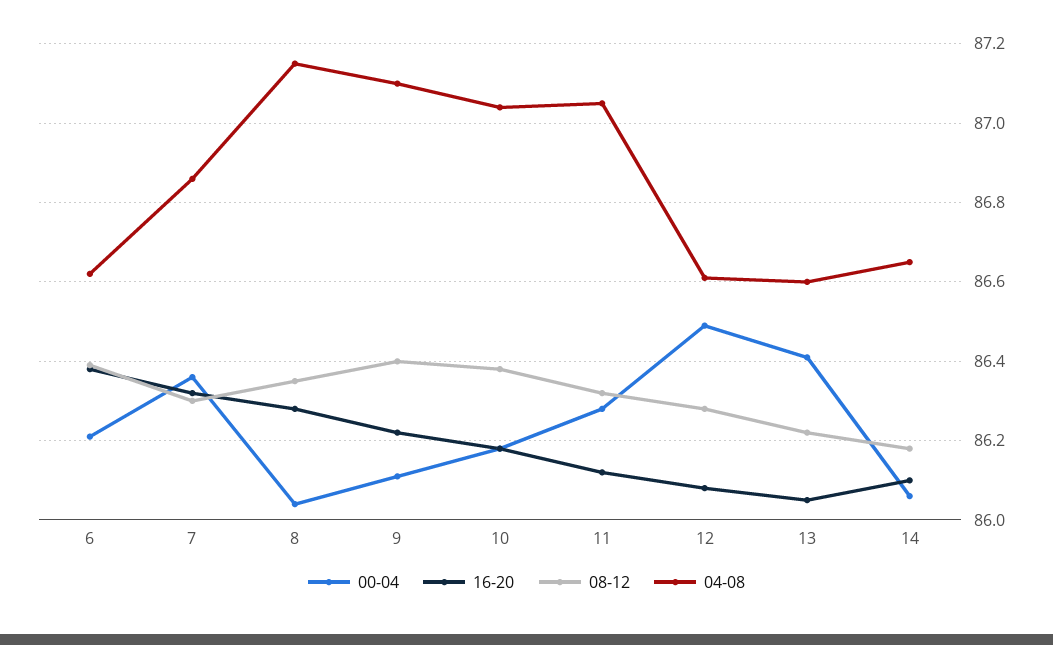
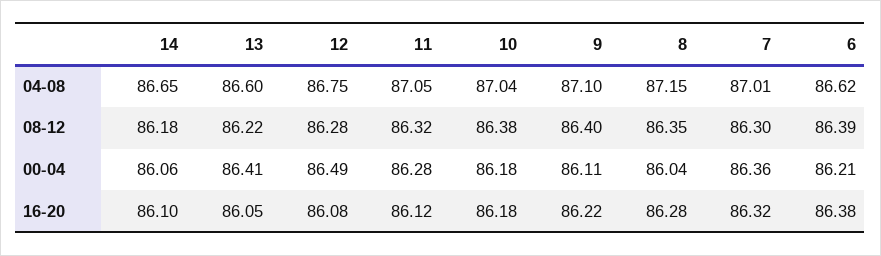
04-08, 7: 86.85 -> 87.01
04-08, 12: 86.6 -> 86.75

